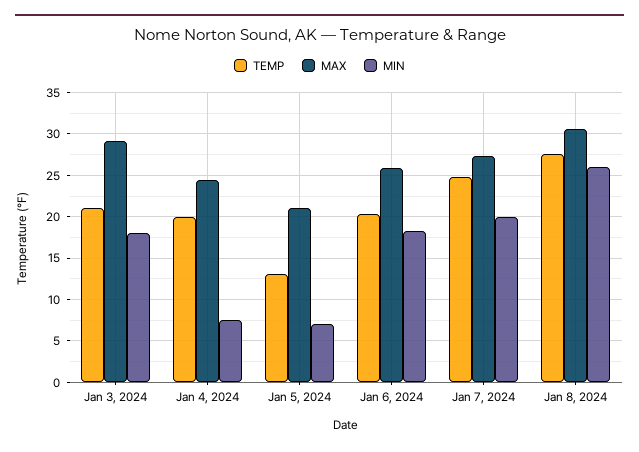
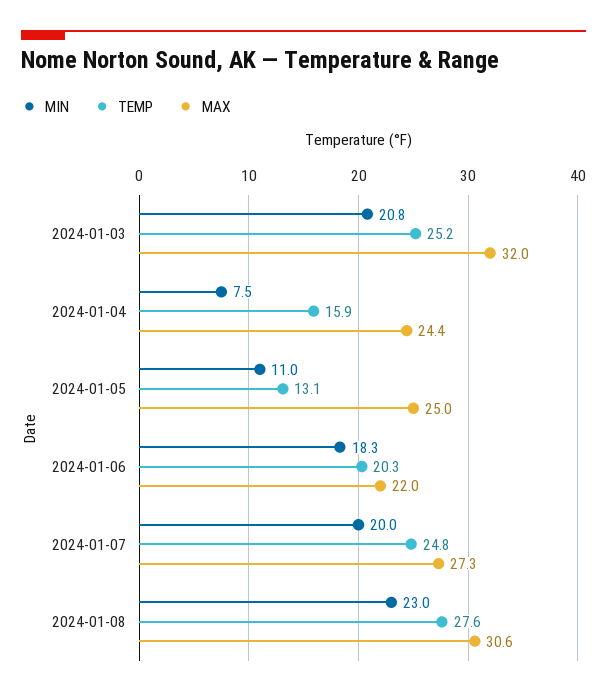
TEMP, Jan 3, 2024: 21 -> 25.2
MAX, Jan 3, 2024: 29 -> 32
MIN, Jan 3, 2024: 18 -> 20.8
TEMP, Jan 4, 2024: 20 -> 15.9
MAX, Jan 5, 2024: 21 -> 25
MIN, Jan 5, 2024: 7 -> 11
MAX, Jan 6, 2024: 26 -> 22
MIN, Jan 8, 2024: 26 -> 23

